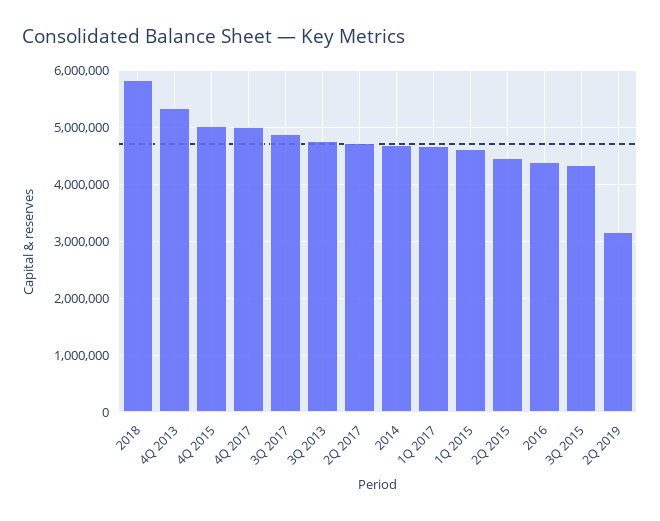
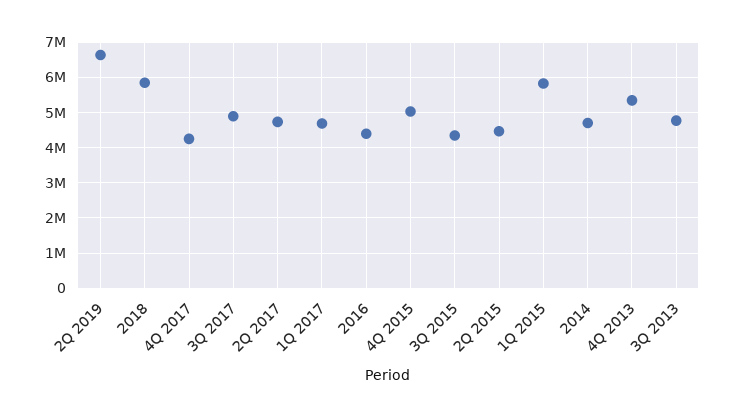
4Q 2017: 5000000 -> 4200000
1Q 2015: 4600000 -> 5800000
2Q 2019: 3200000 -> 6600000

